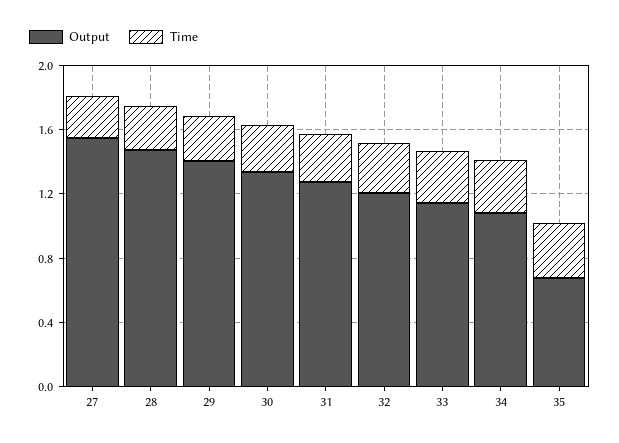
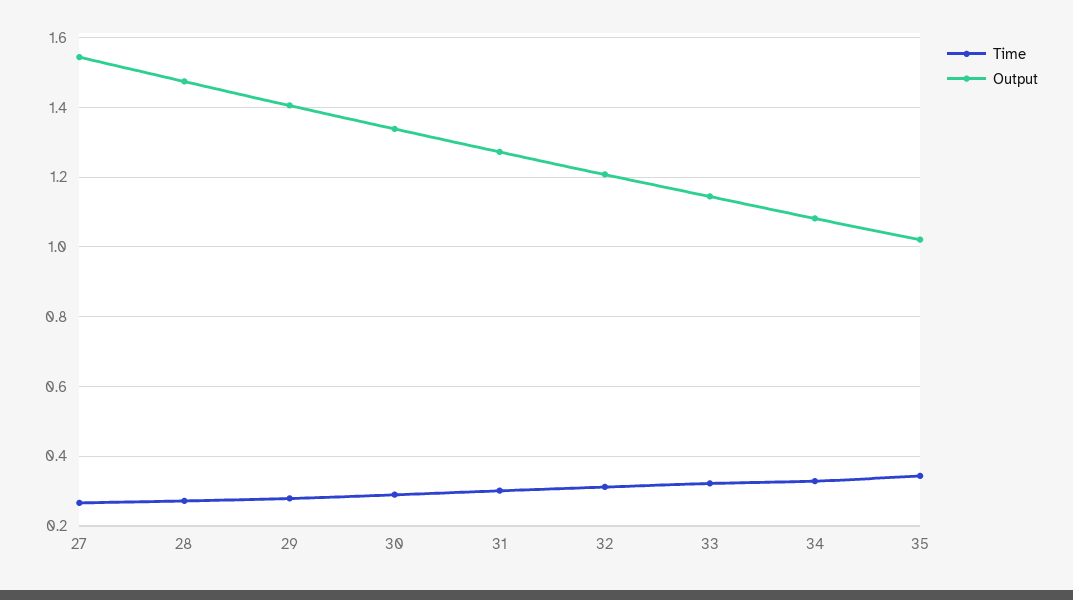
Output, 35: 0.7 -> 1.02

